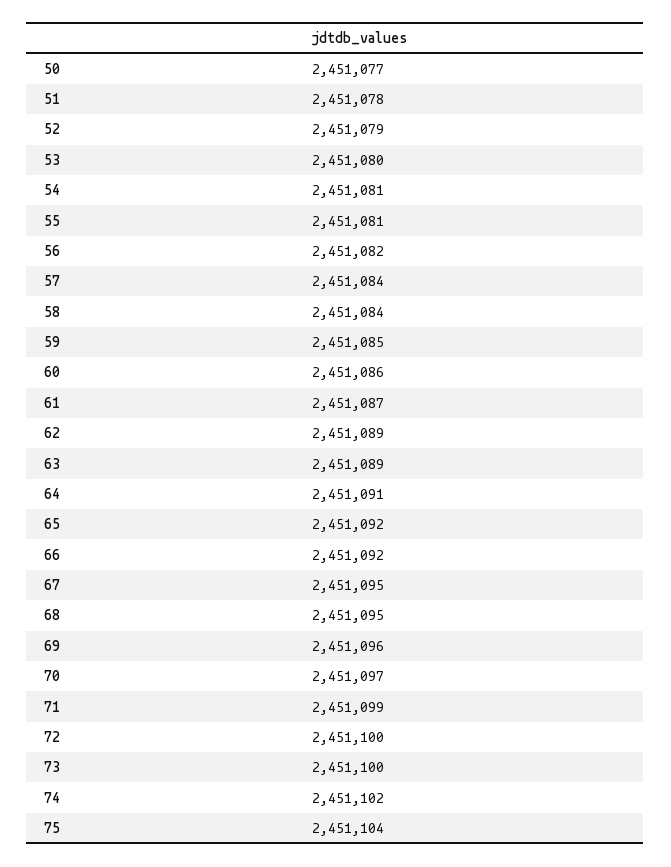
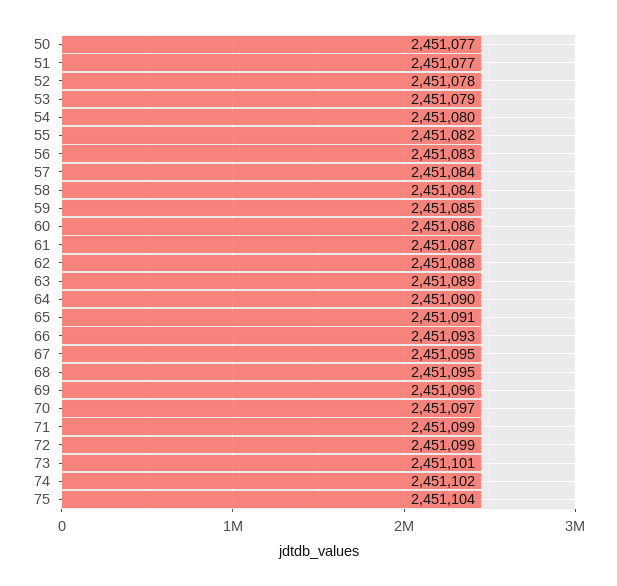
51: 2451078 -> 2451077
52: 2451079 -> 2451078
53: 2451080 -> 2451079
54: 2451081 -> 2451080
55: 2451081 -> 2451082
56: 2451082 -> 2451083
62: 2451089 -> 2451088
64: 2451091 -> 2451090
65: 2451092 -> 2451091
66: 2451092 -> 2451093
72: 2451100 -> 2451099
73: 2451100 -> 2451101

